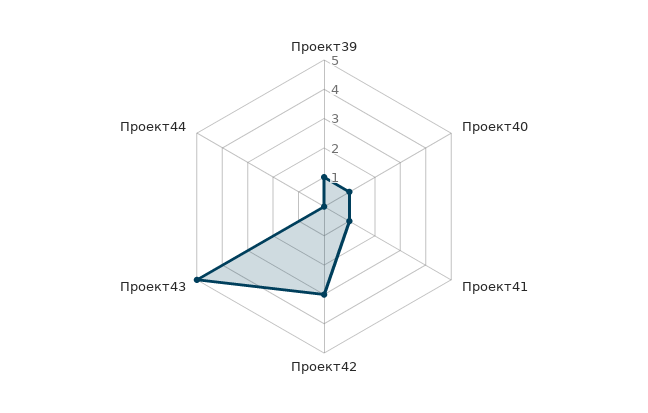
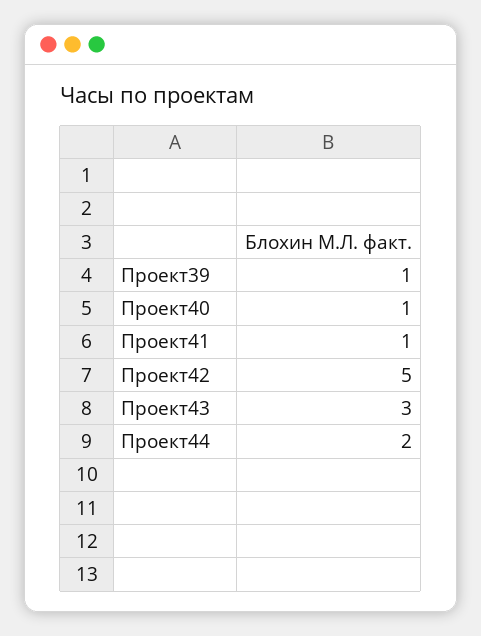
Проект42: 3 -> 5
Проект43: 5 -> 3
Проект44: 0 -> 2

